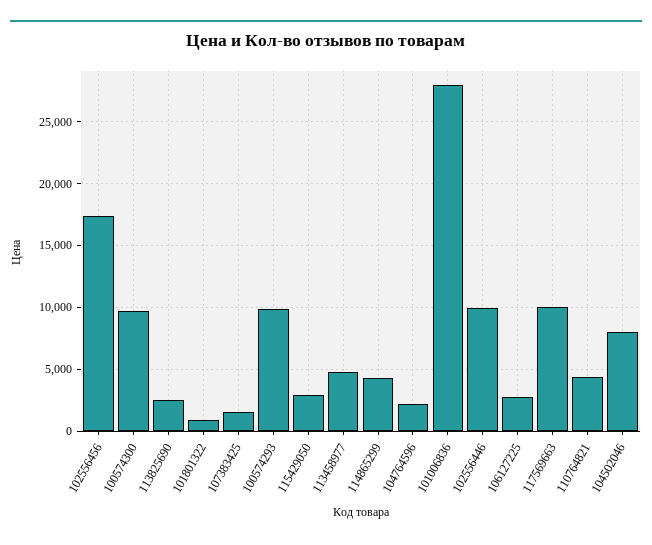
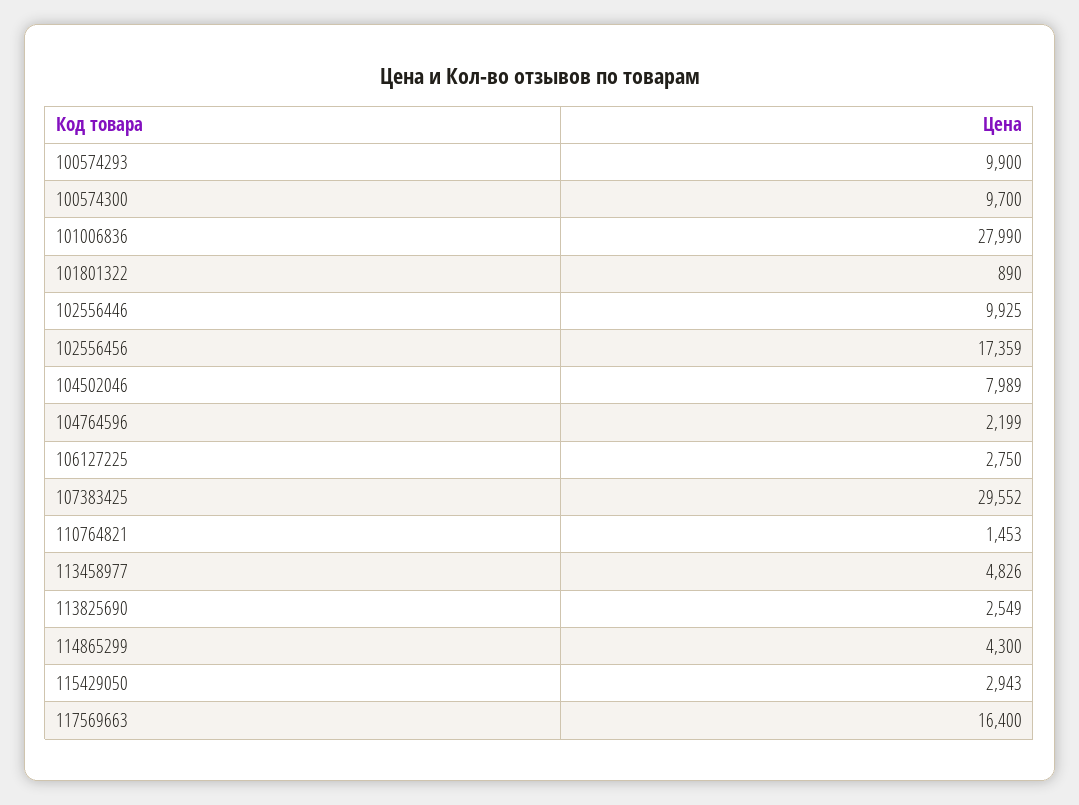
107383425: 1500 -> 29552
117569663: 10000 -> 16400
110764821: 4500 -> 1453

